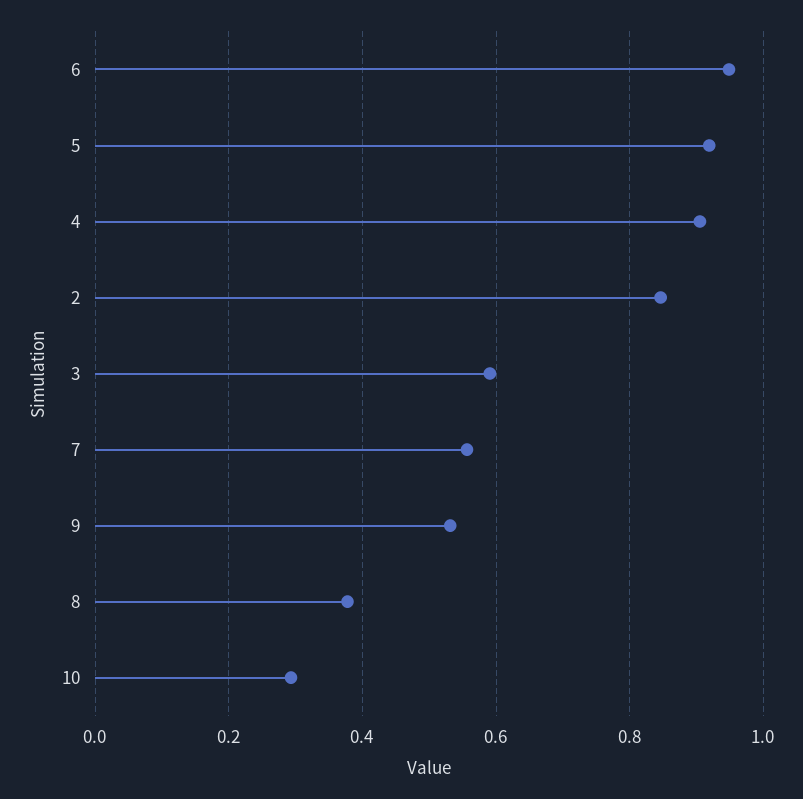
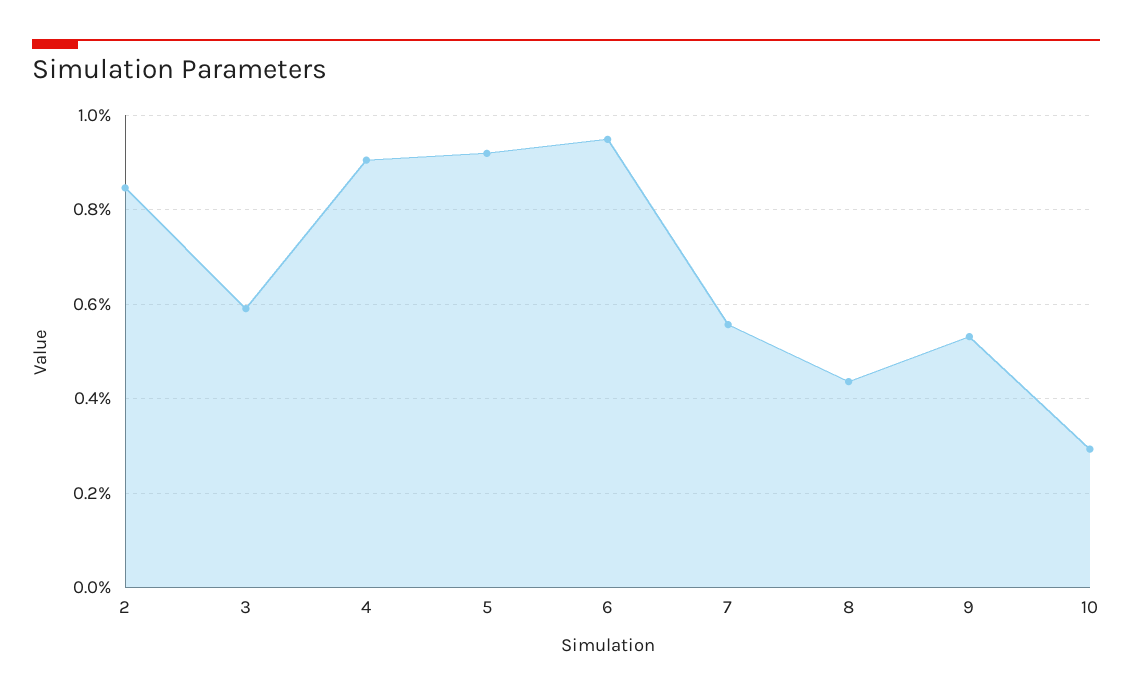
8: 0.38 -> 0.44

